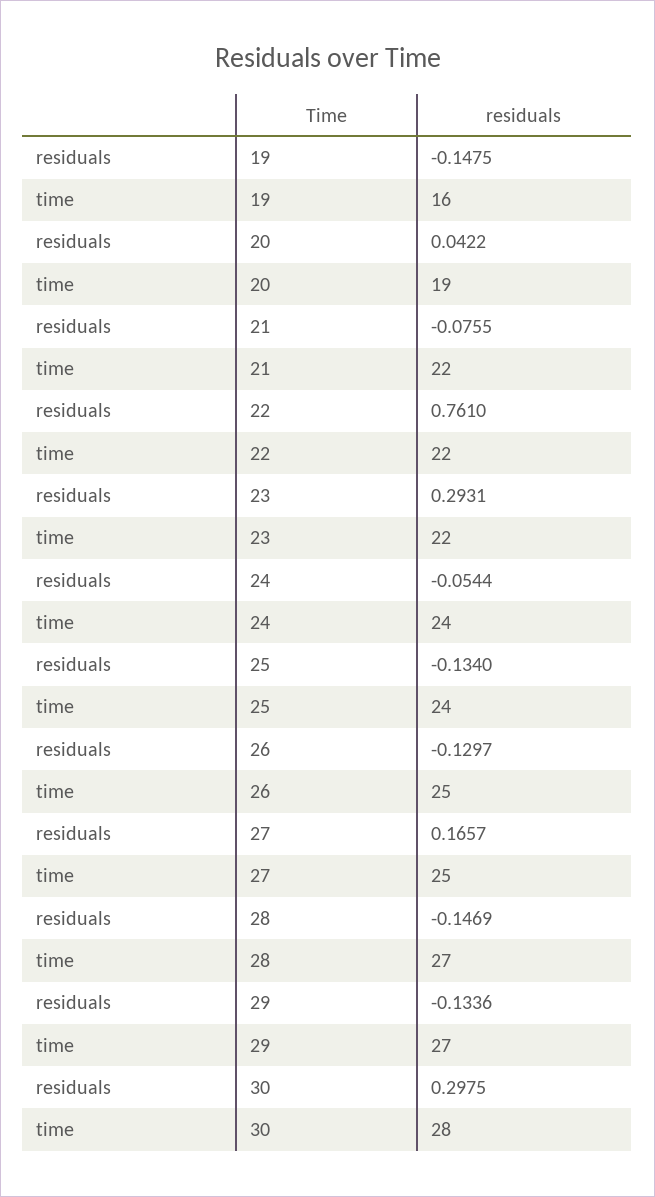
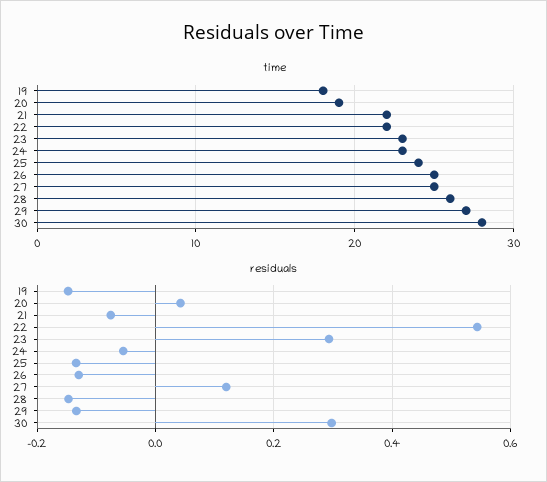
time, 19: 16 -> 18
residuals, 22: 0.761 -> 0.54
time, 23: 22 -> 23
time, 24: 24 -> 23
residuals, 27: 0.1657 -> 0.12
time, 28: 27 -> 26

